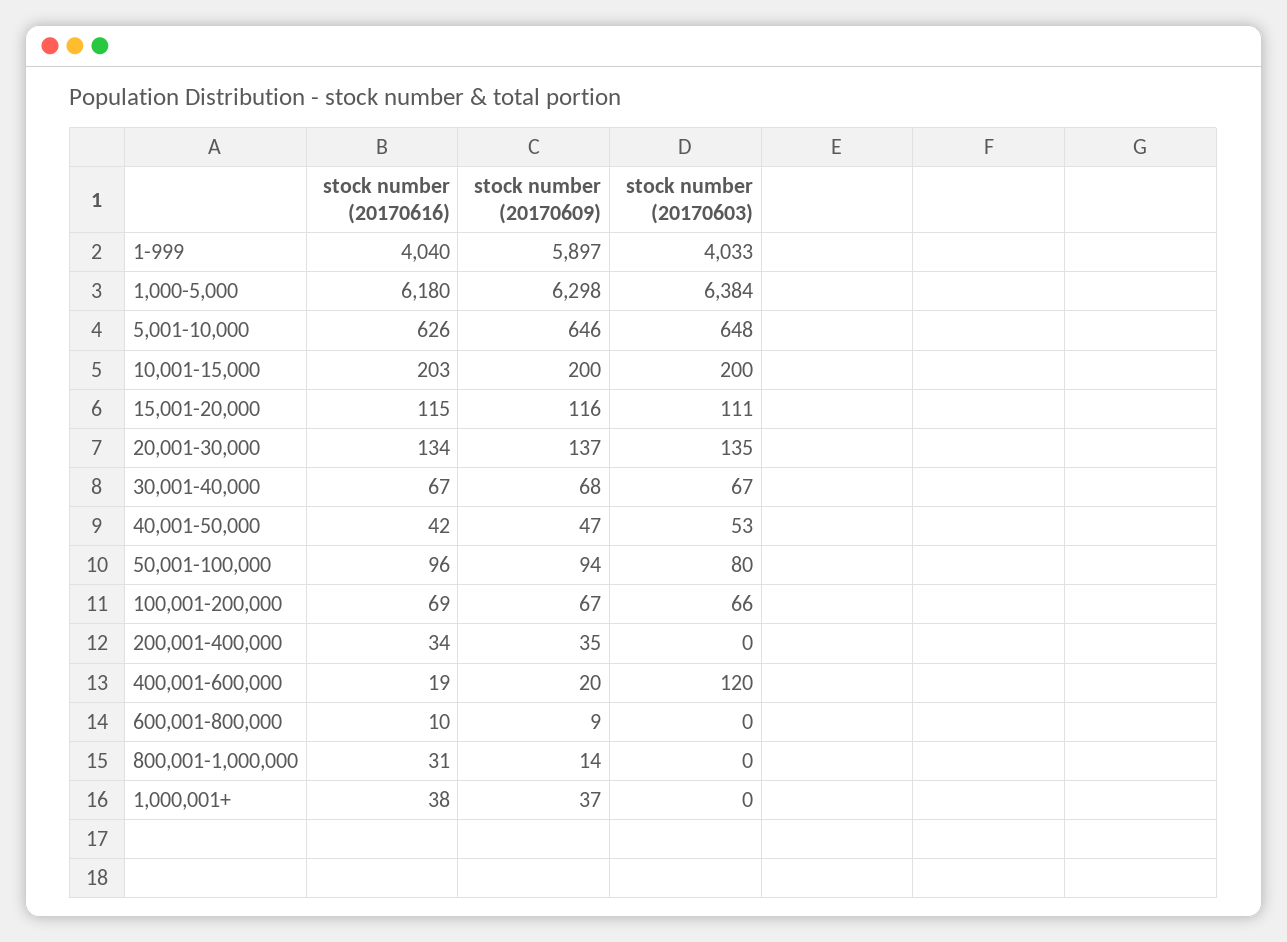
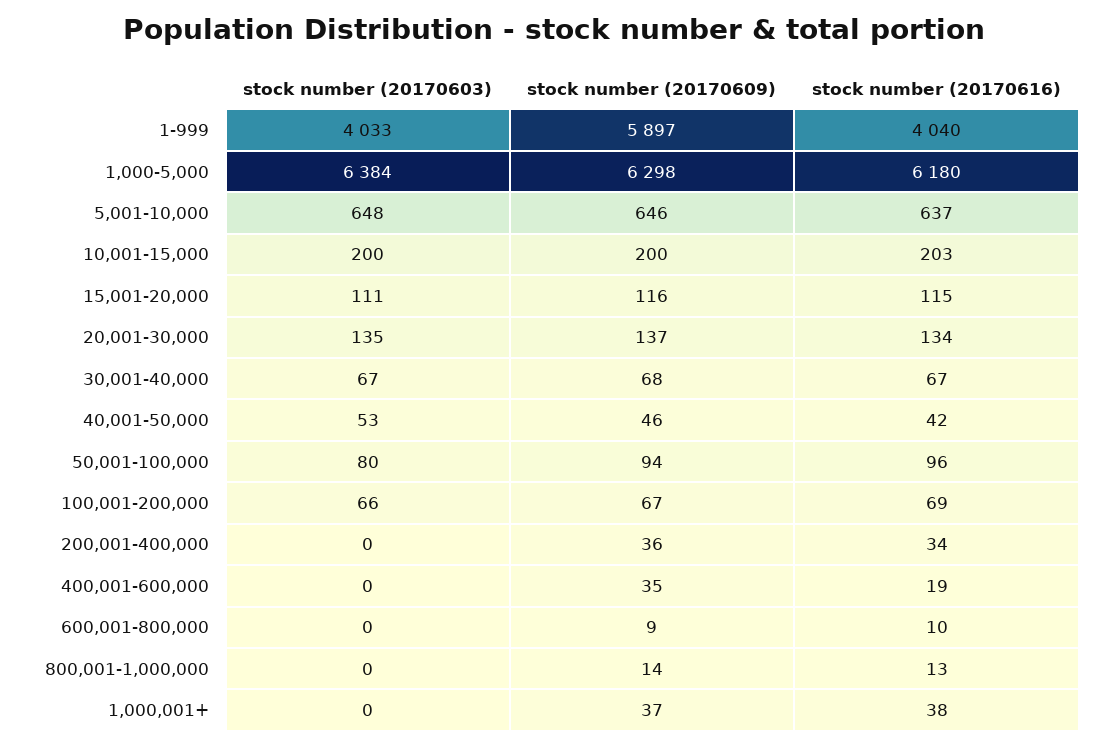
stock number (20170616), 5,001-10,000: 626 -> 637
stock number (20170609), 40,001-50,000: 47 -> 46
stock number (20170609), 200,001-400,000: 35 -> 36
stock number (20170609), 400,001-600,000: 20 -> 35
stock number (20170603), 400,001-600,000: 120 -> 0
stock number (20170616), 800,001-1,000,000: 31 -> 13

